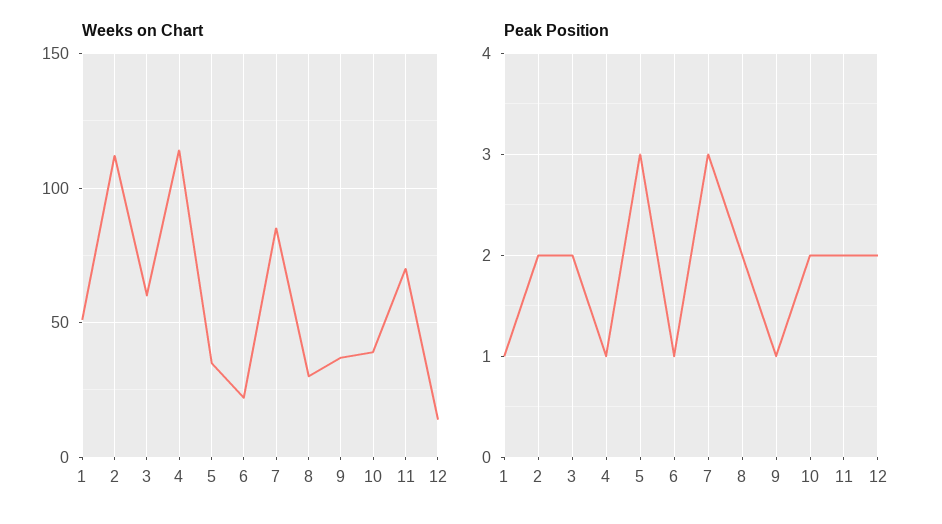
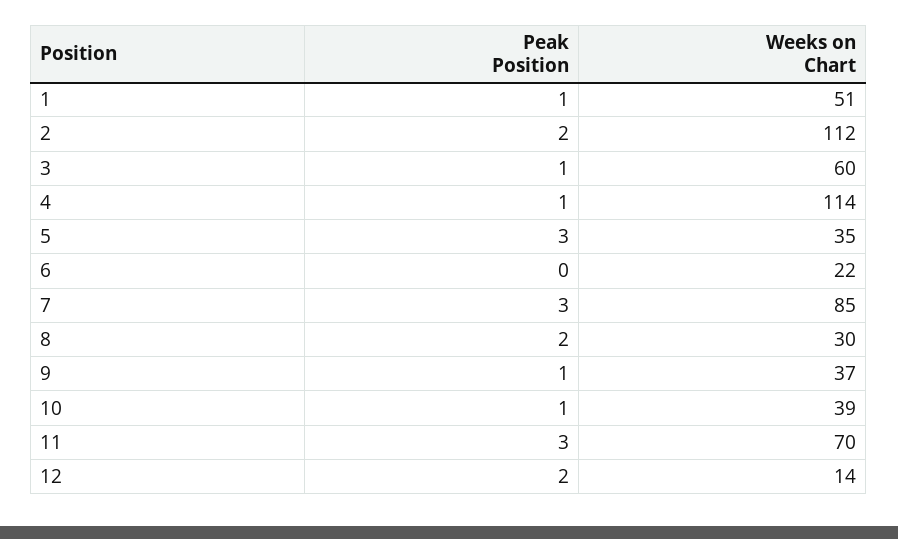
Peak Position, 3: 2 -> 1
Peak Position, 6: 1 -> 0
Peak Position, 10: 2 -> 1
Peak Position, 11: 2 -> 3

